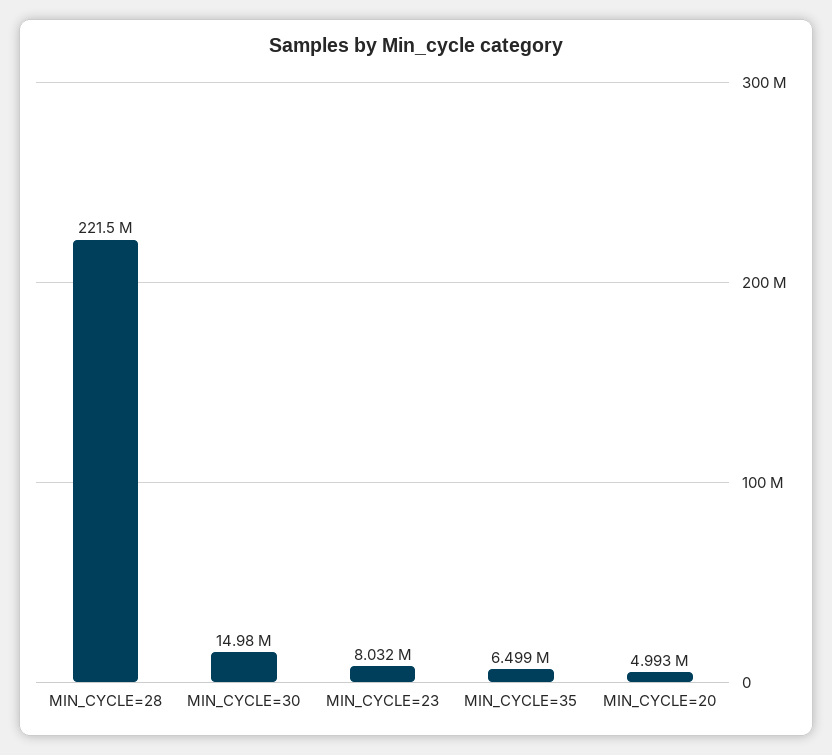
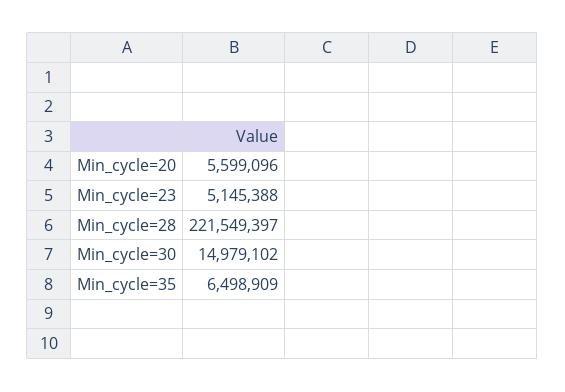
MIN_CYCLE=23: 8032000 -> 5145388
MIN_CYCLE=20: 4993000 -> 5599096

